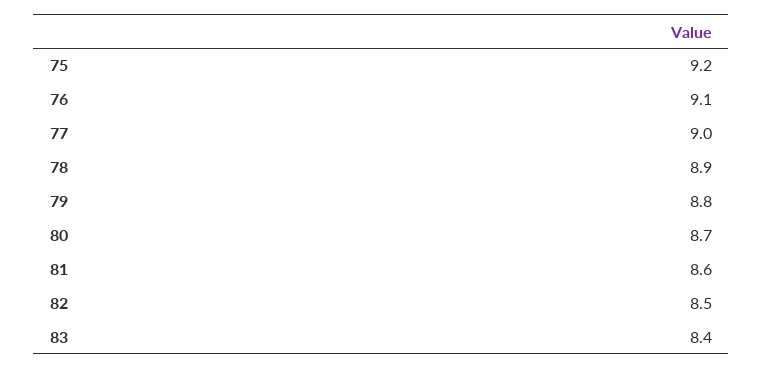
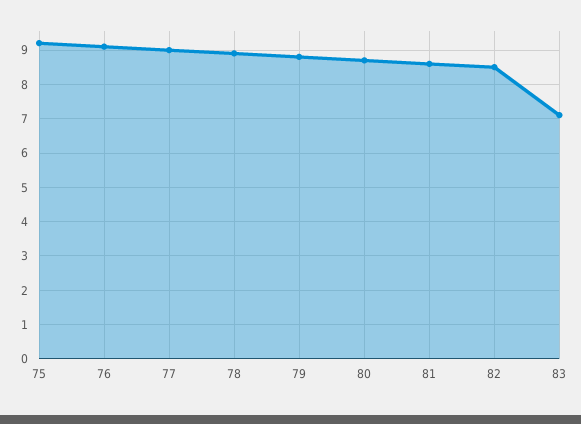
83: 8.4 -> 7

